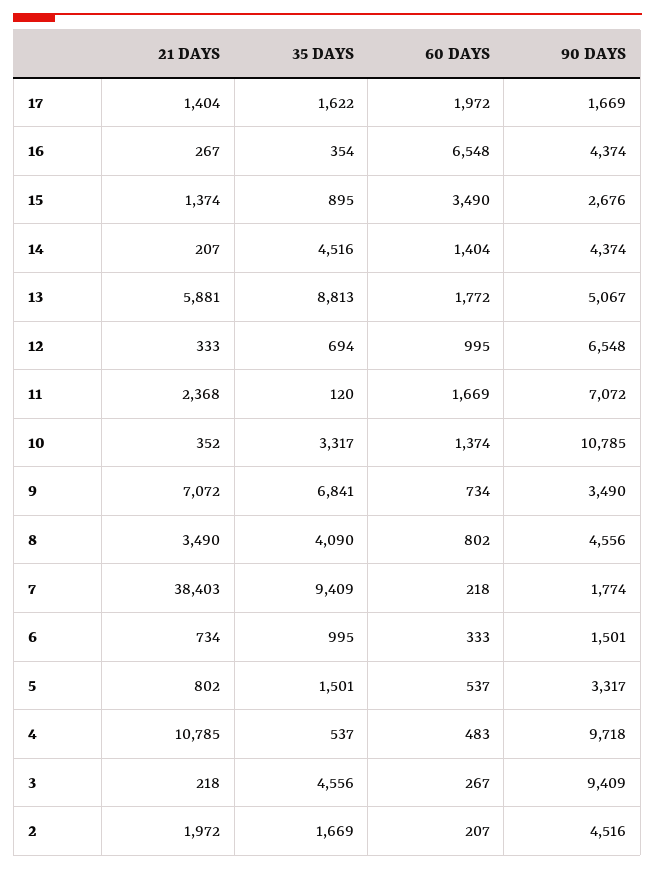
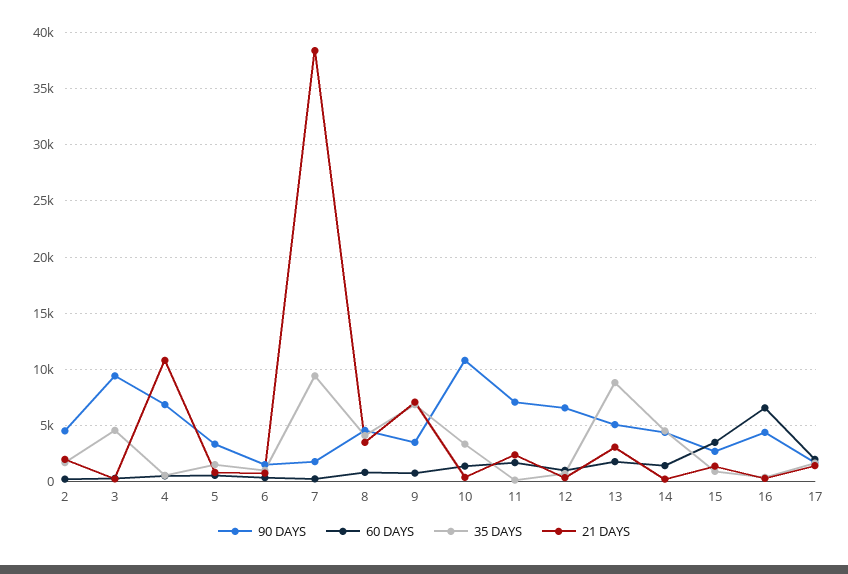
21 DAYS, 13: 5881 -> 3000
90 DAYS, 4: 9718 -> 7000

